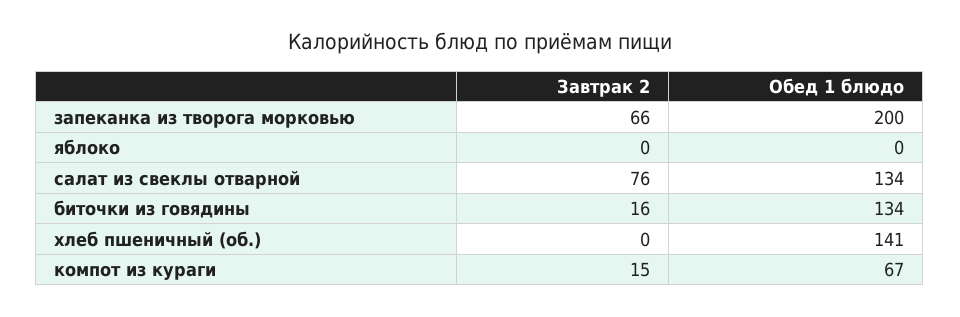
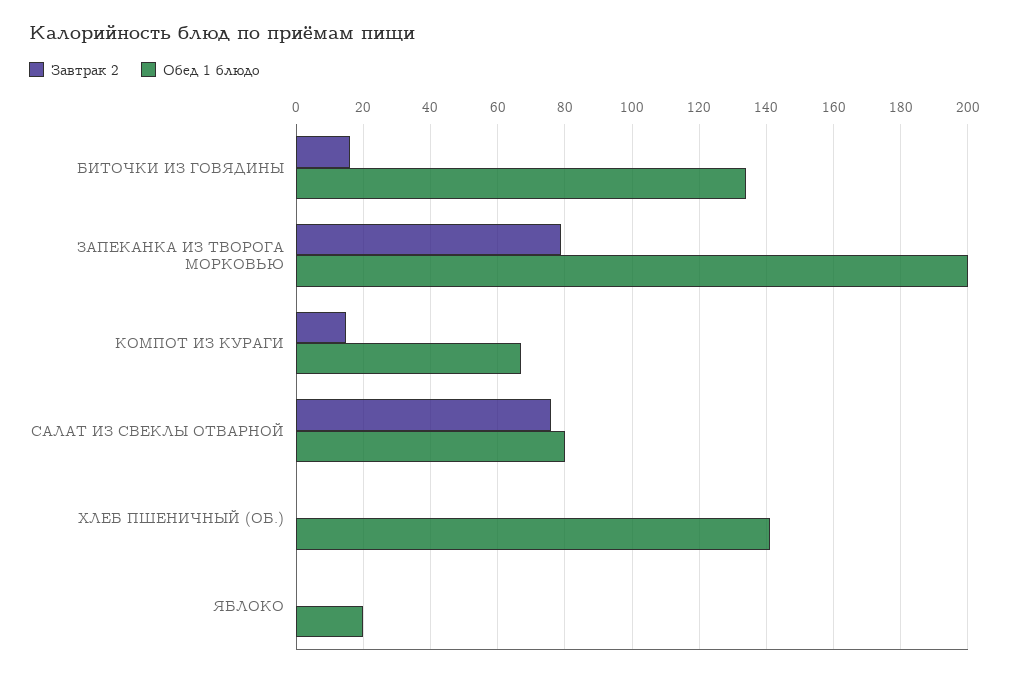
Завтрак 2, запеканка из творога морковью: 66 -> 80
Обед 1 блюдо, яблоко: 0 -> 20
Обед 1 блюдо, салат из свеклы отварной: 134 -> 80

